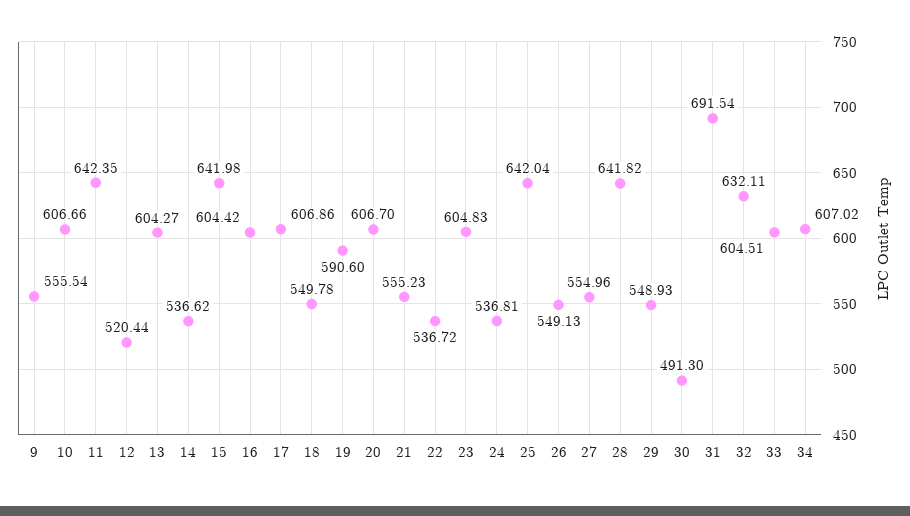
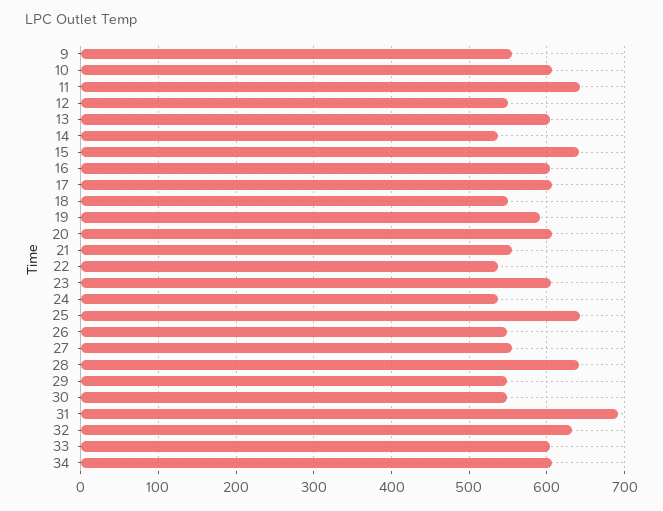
12: 520.44 -> 550
30: 491.3 -> 550

